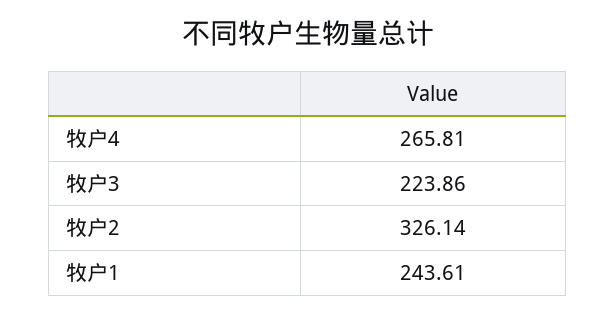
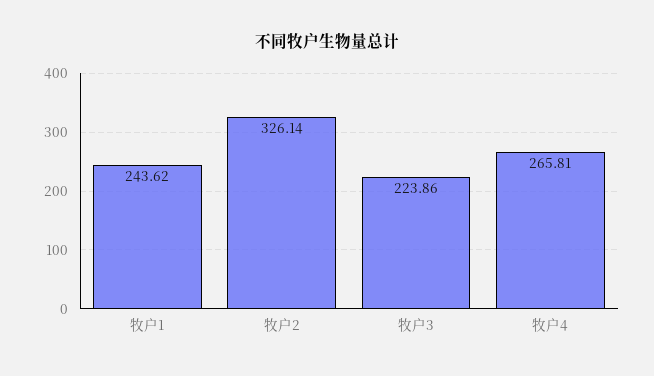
牧户1: 243.61 -> 243.62

